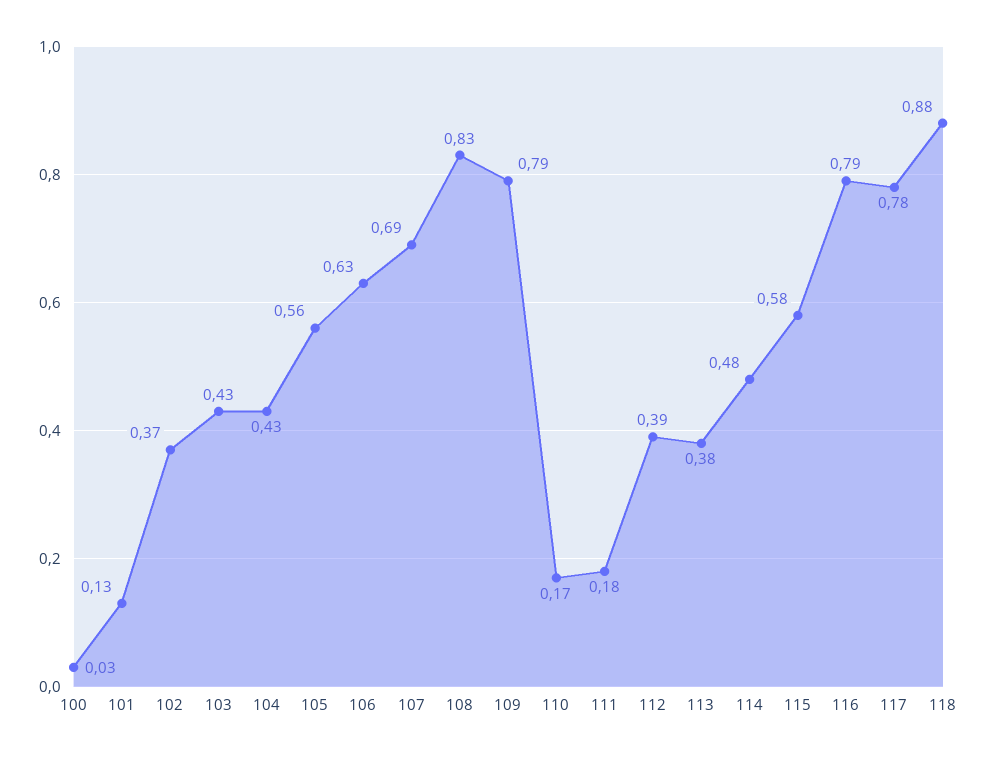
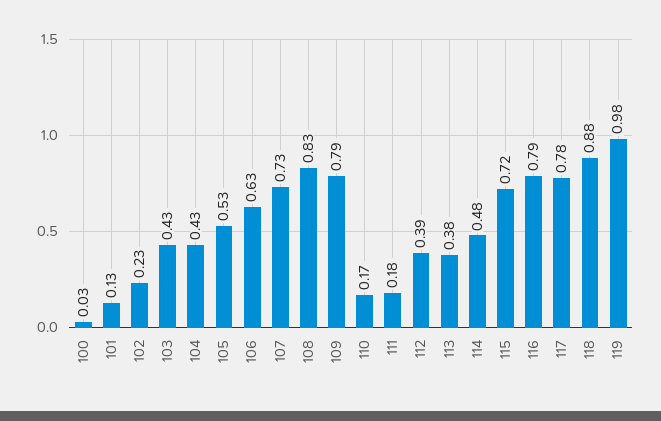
102: 0.37 -> 0.23
105: 0.56 -> 0.53
107: 0.69 -> 0.73
115: 0.58 -> 0.72
119: none -> 0.98

